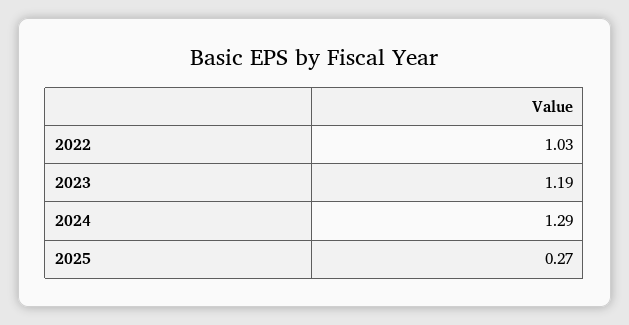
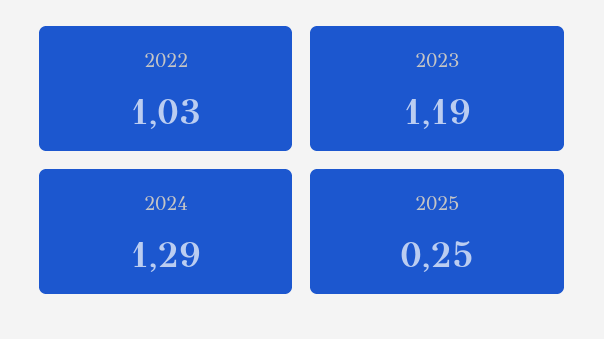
2025: 0.27 -> 0.25

